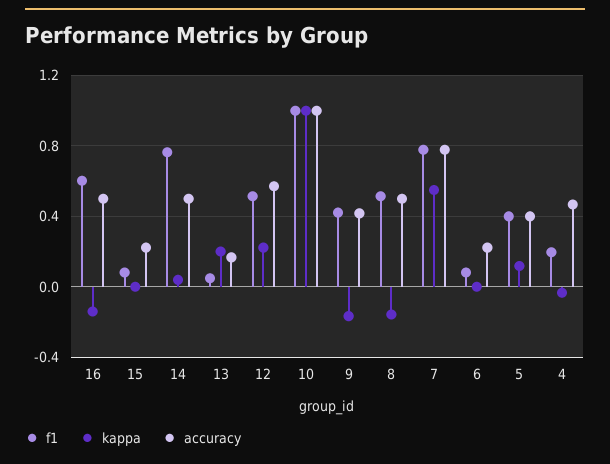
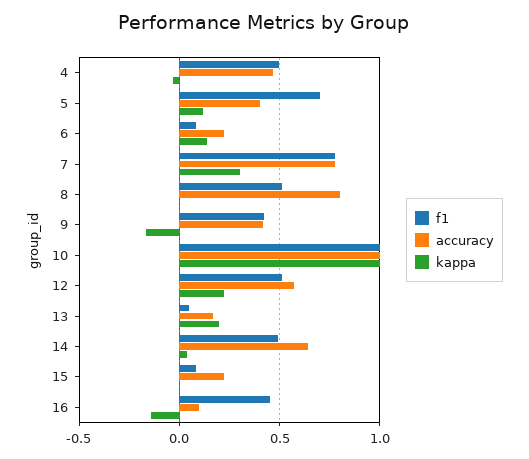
f1, 16: 0.6 -> 0.45
accuracy, 16: 0.5 -> 0.1
f1, 14: 0.75 -> 0.5
accuracy, 14: 0.5 -> 0.65
kappa, 8: -0.15 -> 0
accuracy, 8: 0.5 -> 0.8
kappa, 7: 0.55 -> 0.3
kappa, 6: 0 -> 0.15
f1, 5: 0.4 -> 0.7
f1, 4: 0.2 -> 0.5

